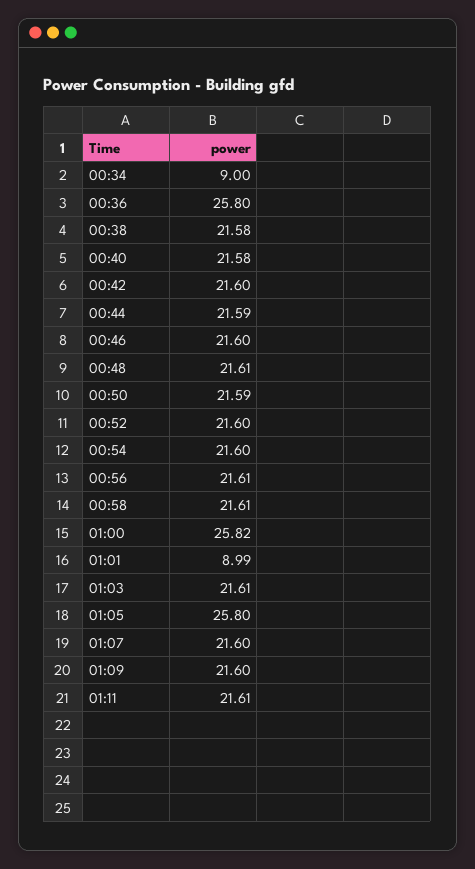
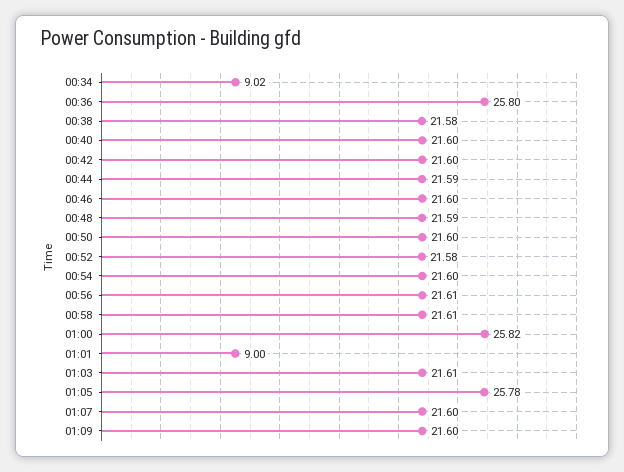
00:34: 9 -> 9.02
00:40: 21.58 -> 21.6
00:48: 21.61 -> 21.59
00:50: 21.59 -> 21.6
00:52: 21.6 -> 21.58
01:01: 8.99 -> 9
01:05: 25.8 -> 25.78
01:11: 21.61 -> none

